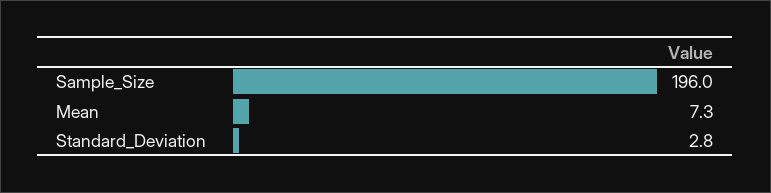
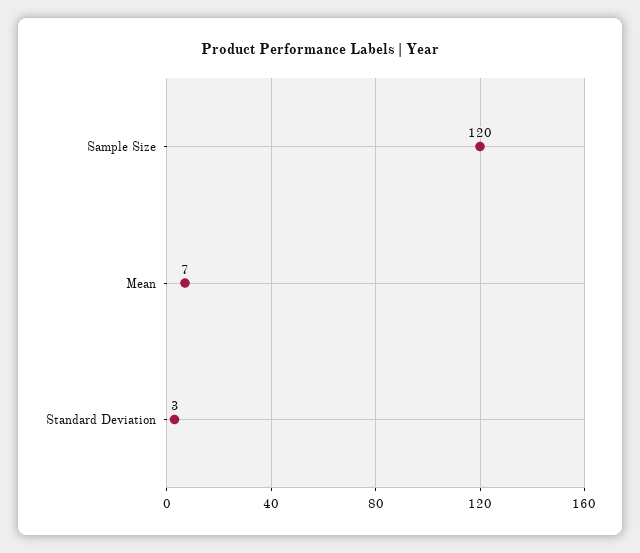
Sample_Size: 196 -> 120

